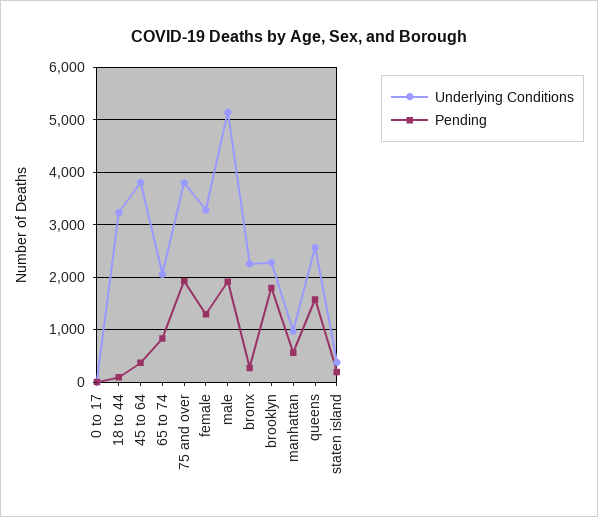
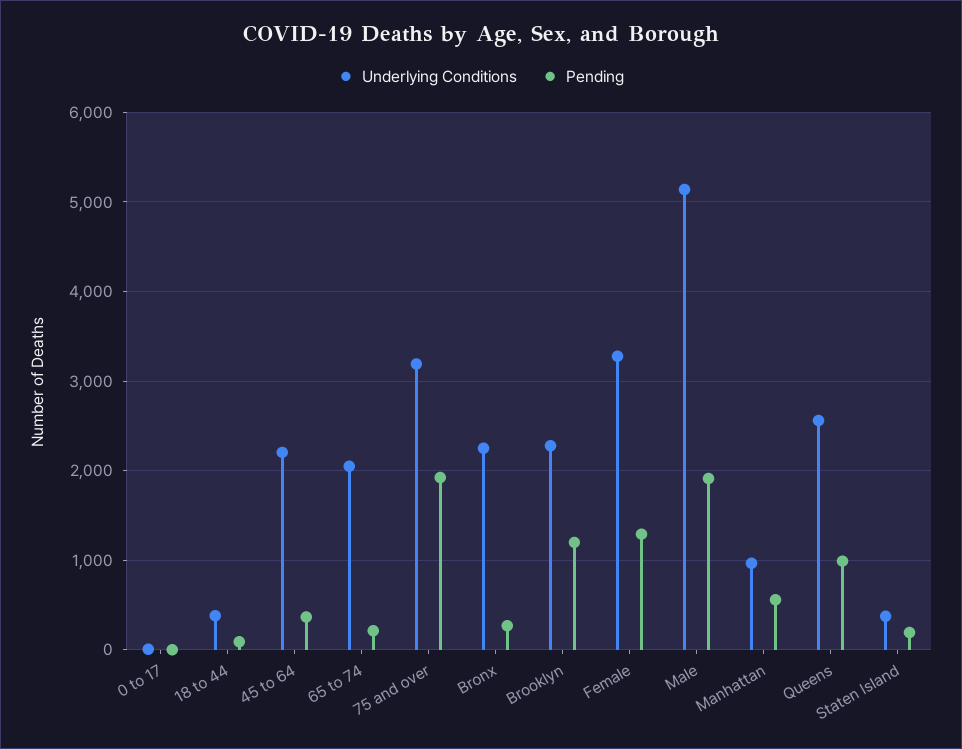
Underlying Conditions, 18 to 44: 3200 -> 400
Underlying Conditions, 45 to 64: 3800 -> 2200
Pending, 65 to 74: 800 -> 200
Underlying Conditions, 75 and over: 3800 -> 3200
Pending, brooklyn: 1800 -> 1200
Pending, queens: 1600 -> 1000

